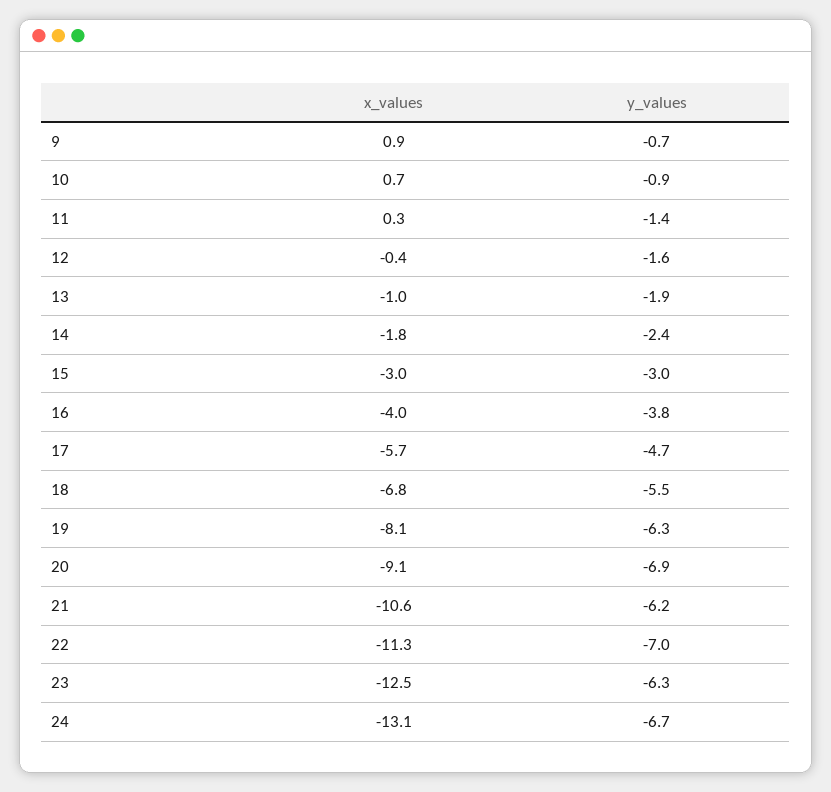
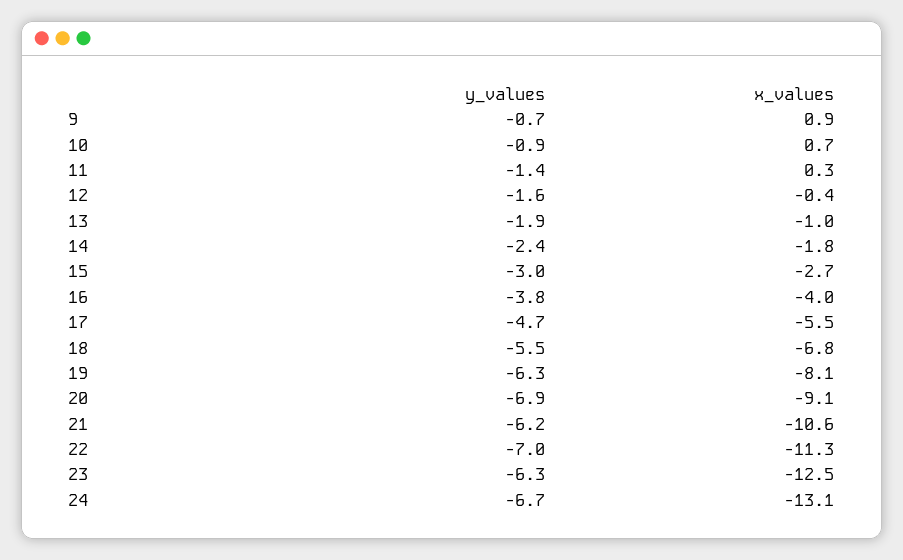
x_values, 15: -3 -> -2.7
x_values, 17: -5.7 -> -5.5

